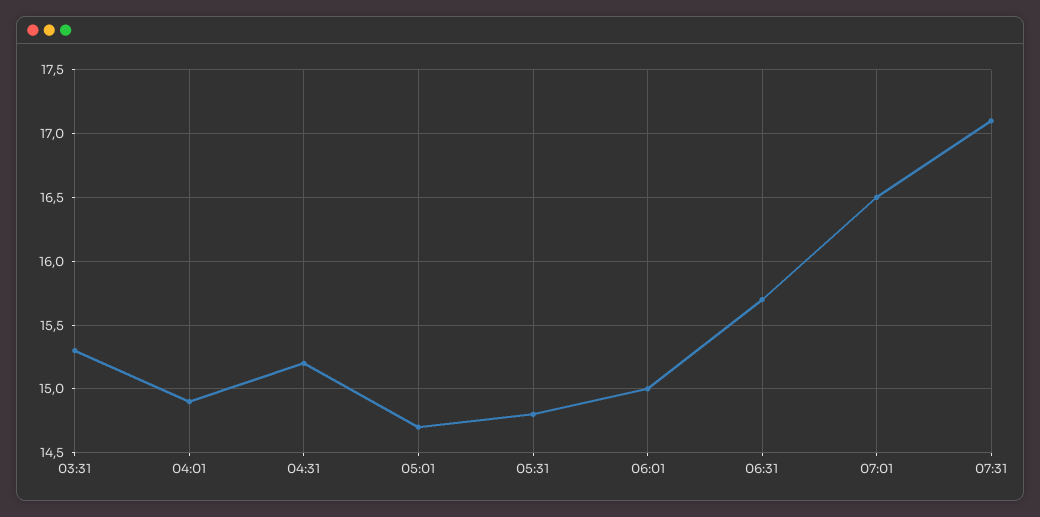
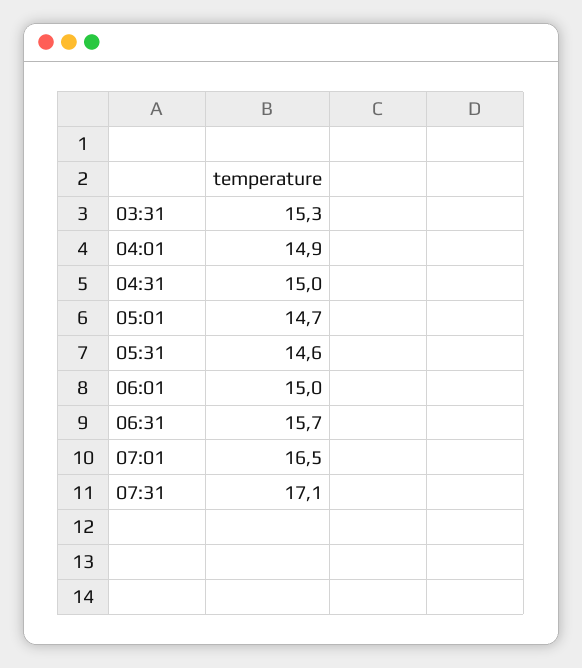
04:31: 15.2 -> 15
05:31: 14.8 -> 14.6

